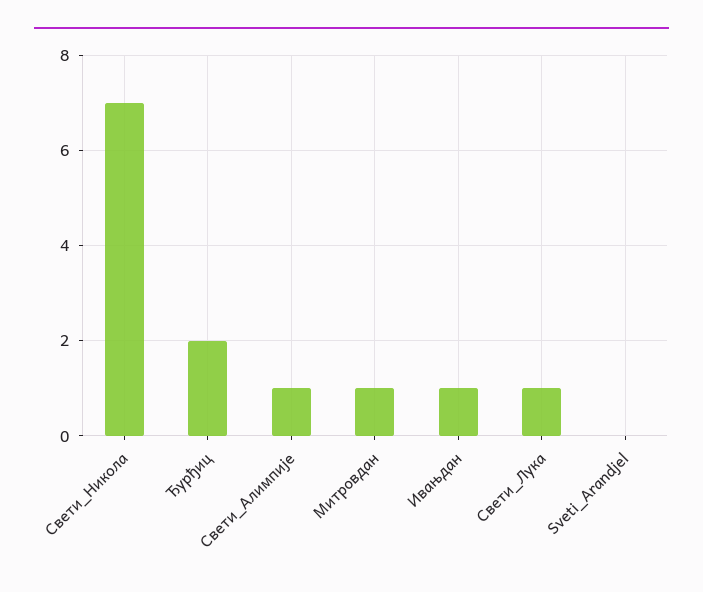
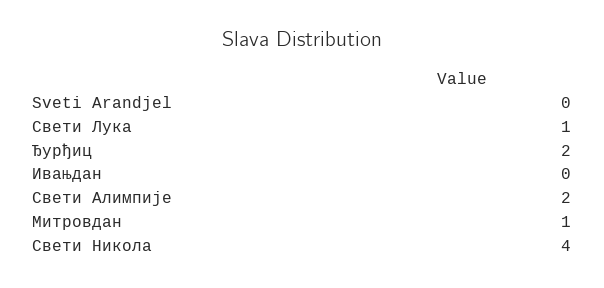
Свети_Никола: 7 -> 4
Свети_Алимпије: 1 -> 2
Ивањдан: 1 -> 0

